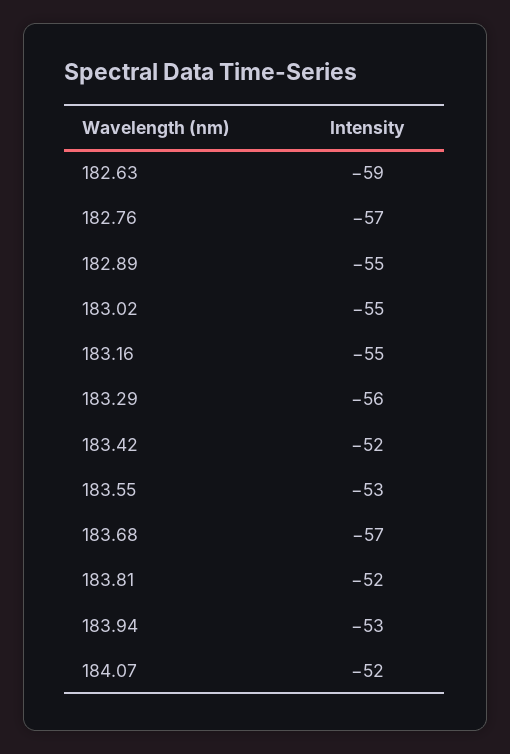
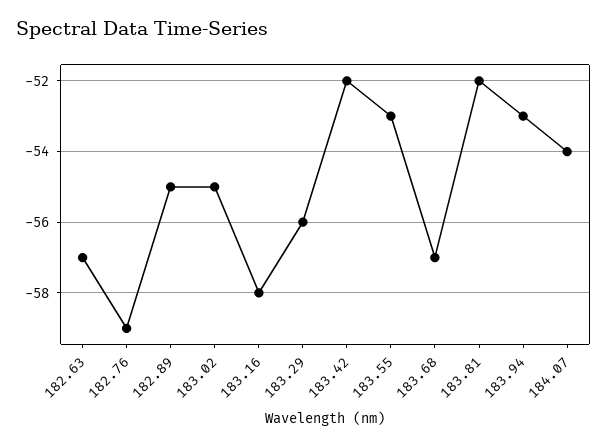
182.63: -59 -> -57
182.76: -57 -> -59
183.16: -55 -> -58
184.07: -52 -> -54

